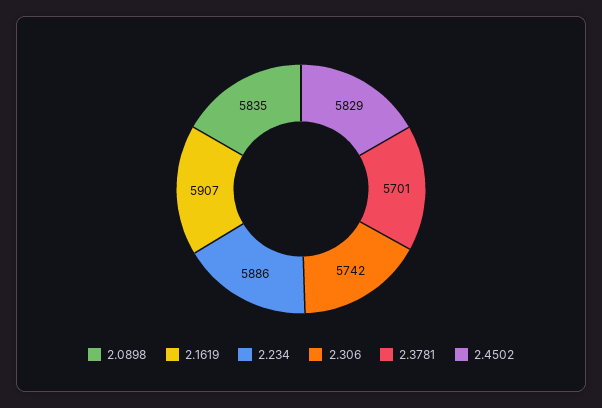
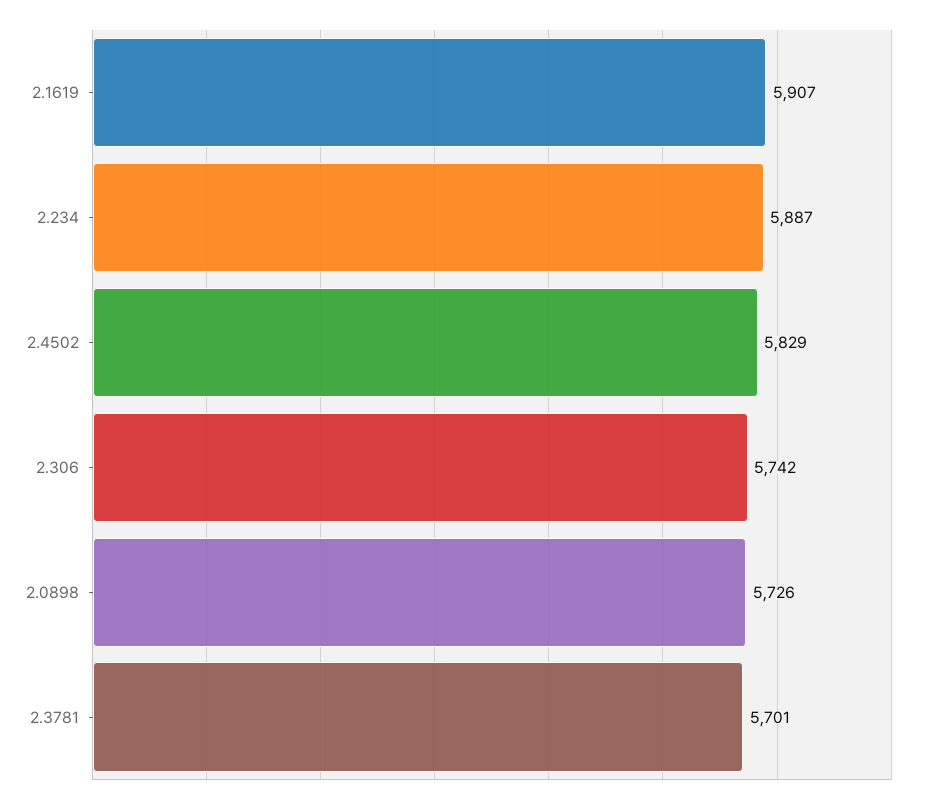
2.0898: 5835 -> 5726
2.234: 5886 -> 5887

